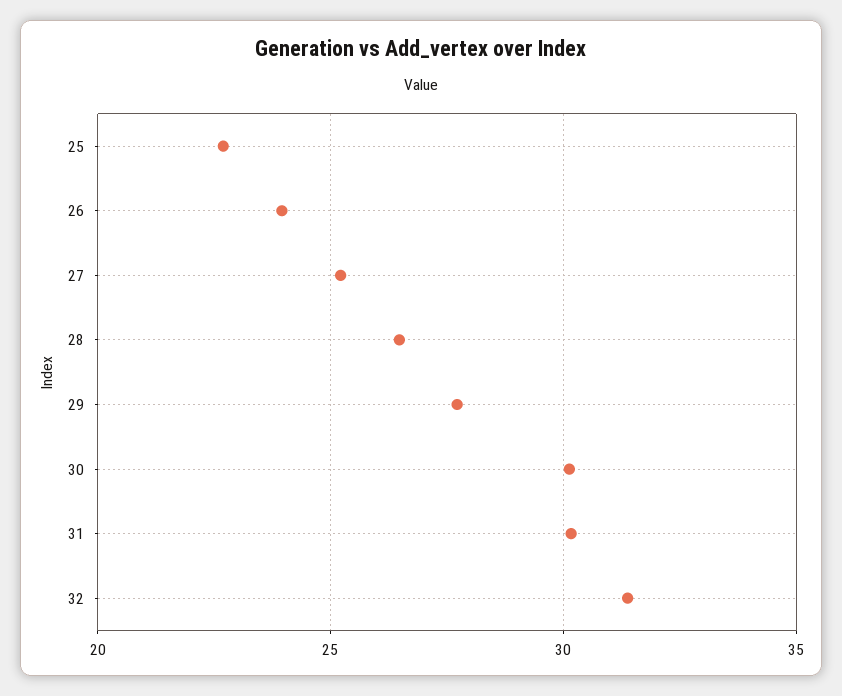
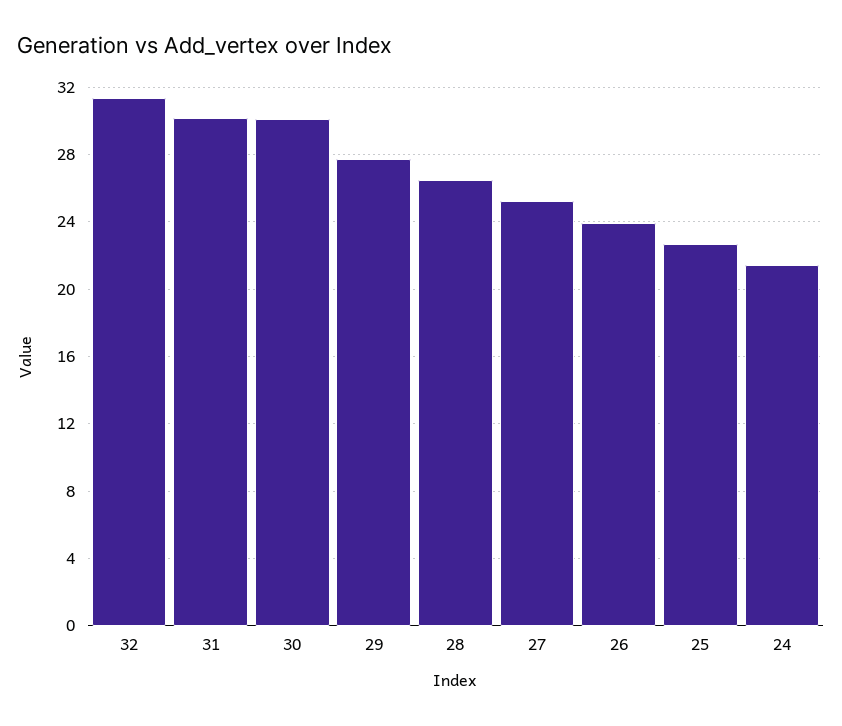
24: none -> 21.5

